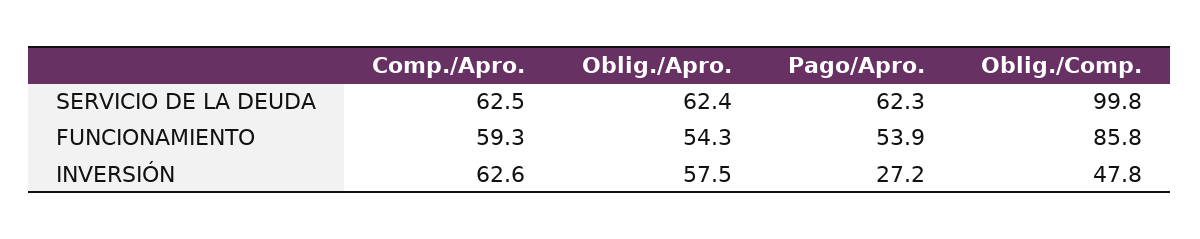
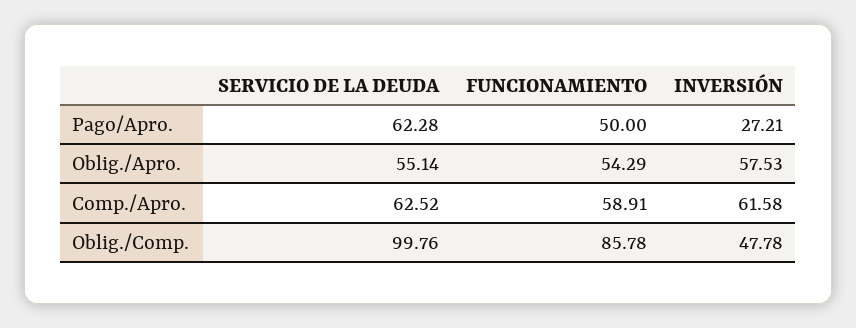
Oblig./Apro., SERVICIO DE LA DEUDA: 62.4 -> 55.14
Comp./Apro., FUNCIONAMIENTO: 59.3 -> 58.91
Pago/Apro., FUNCIONAMIENTO: 53.9 -> 50
Comp./Apro., INVERSIÓN: 62.6 -> 61.58

